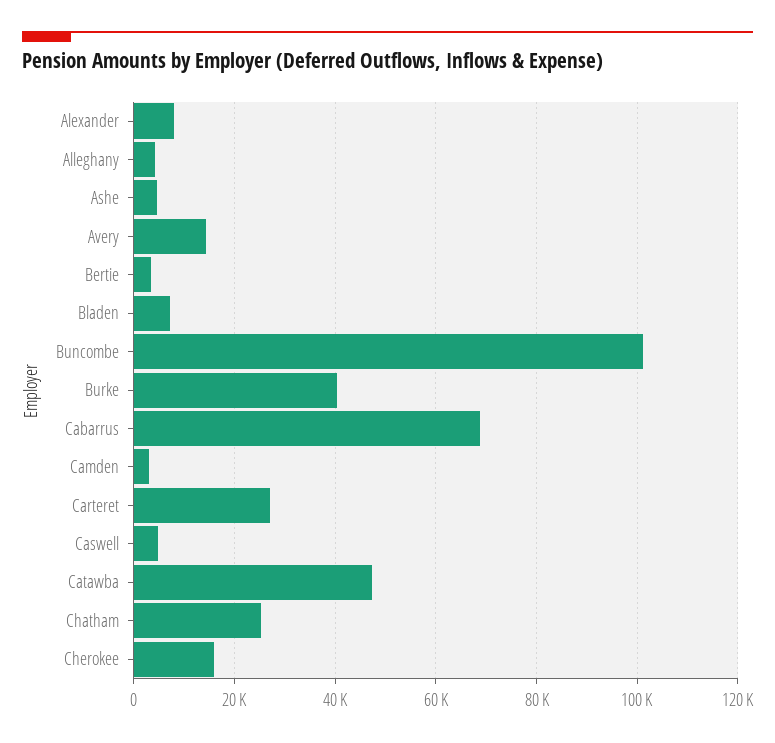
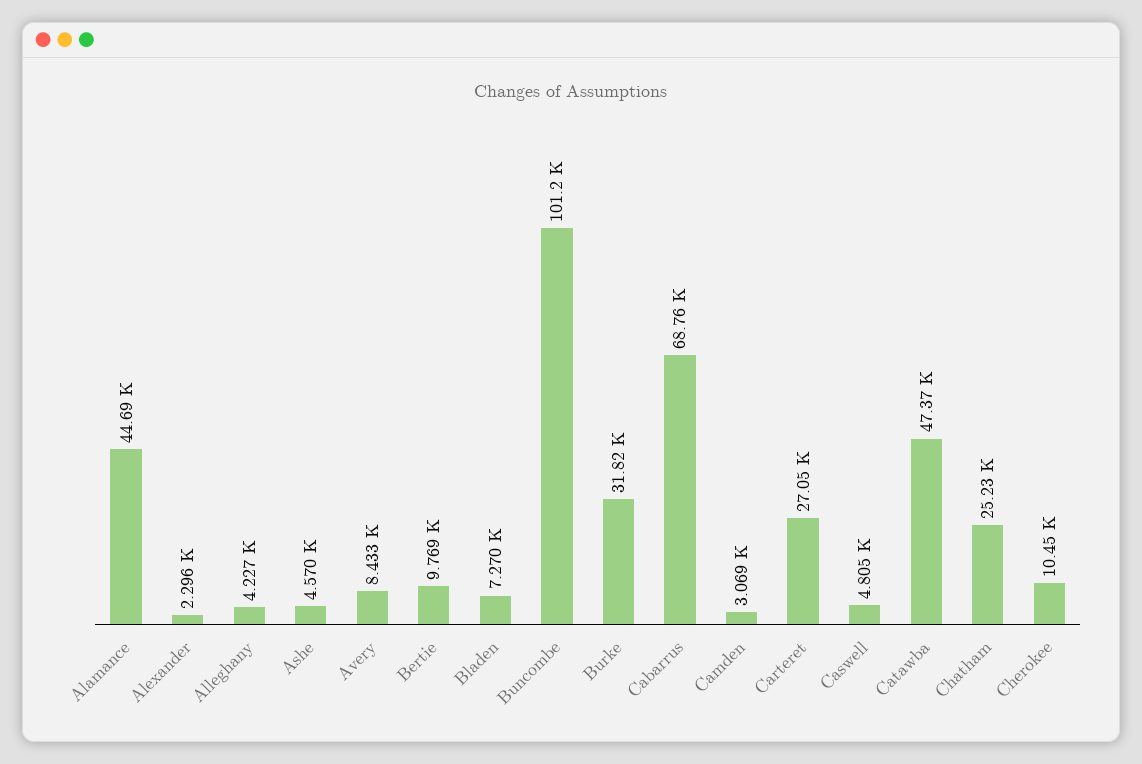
Alexander: 8000 -> 2296
Avery: 14000 -> 8433
Bertie: 4000 -> 9769
Burke: 40000 -> 31820
Cherokee: 16000 -> 10450
Alamance: none -> 44690

